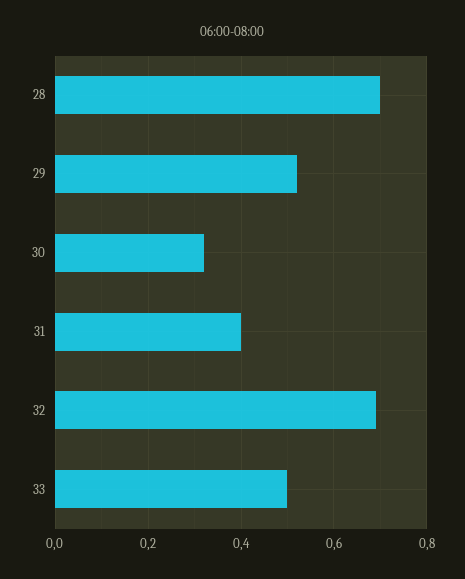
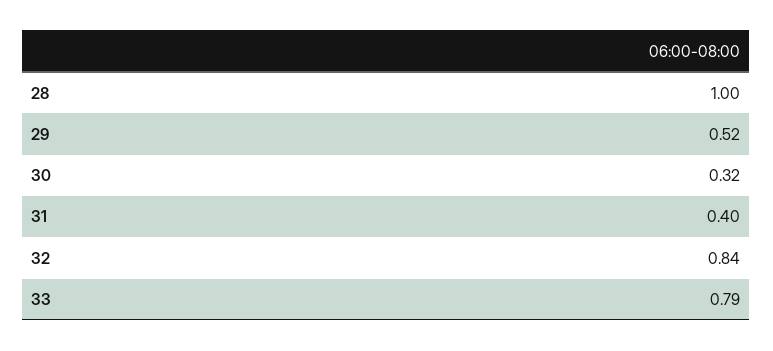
28: 0.7 -> 1
32: 0.7 -> 0.84
33: 0.5 -> 0.79

